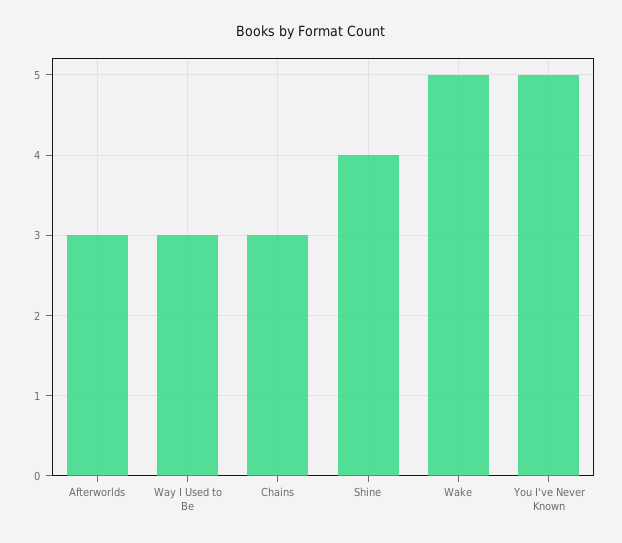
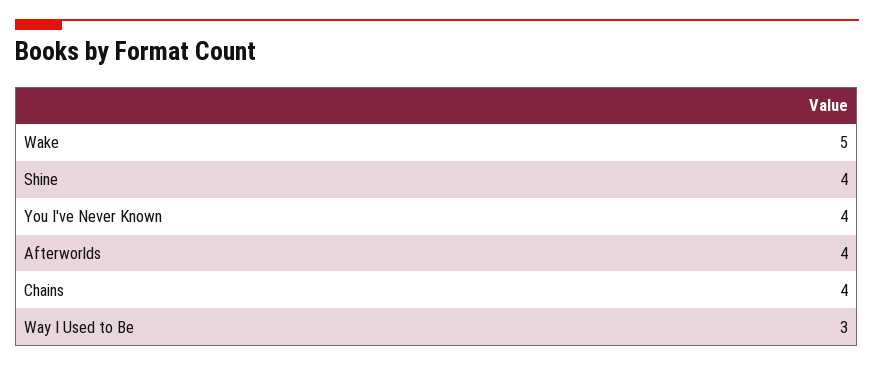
Afterworlds: 3 -> 4
Chains: 3 -> 4
You I've Never Known: 5 -> 4

